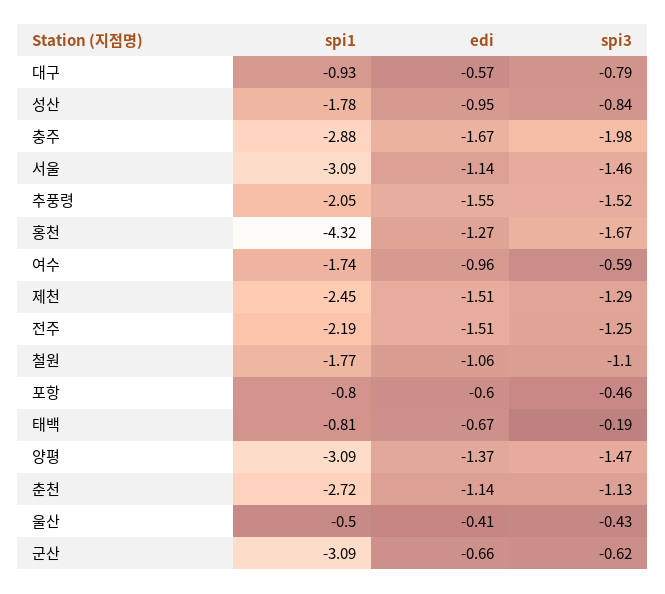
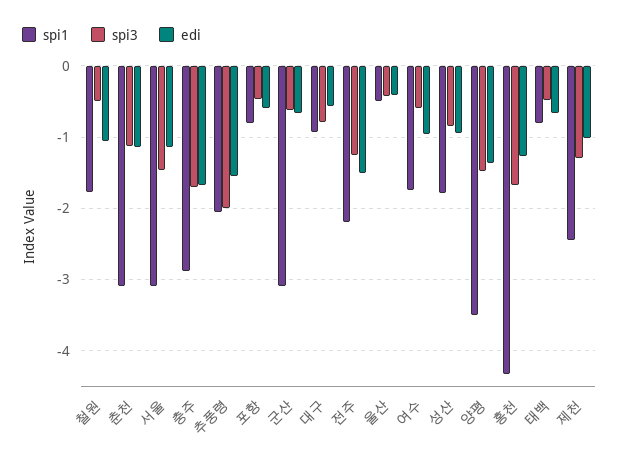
spi3, 충주: -1.98 -> -1.7
spi3, 추풍령: -1.52 -> -2
edi, 제천: -1.51 -> -1
spi3, 철원: -1.1 -> -0.5
spi3, 태백: -0.19 -> -0.5
spi1, 양평: -3.09 -> -3.5
spi1, 춘천: -2.72 -> -3.1

